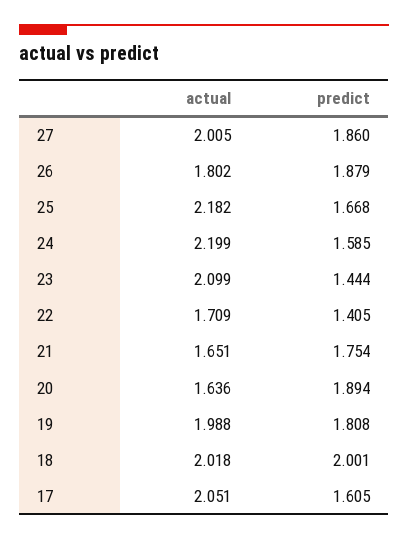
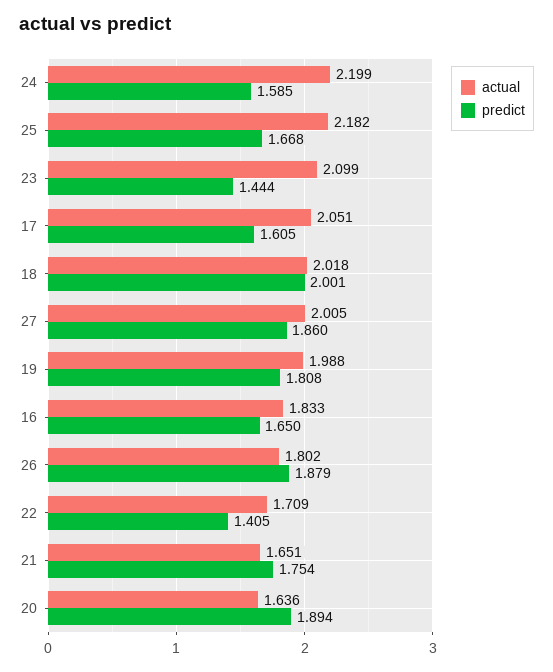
actual, 16: none -> 1.833
predict, 16: none -> 1.65

